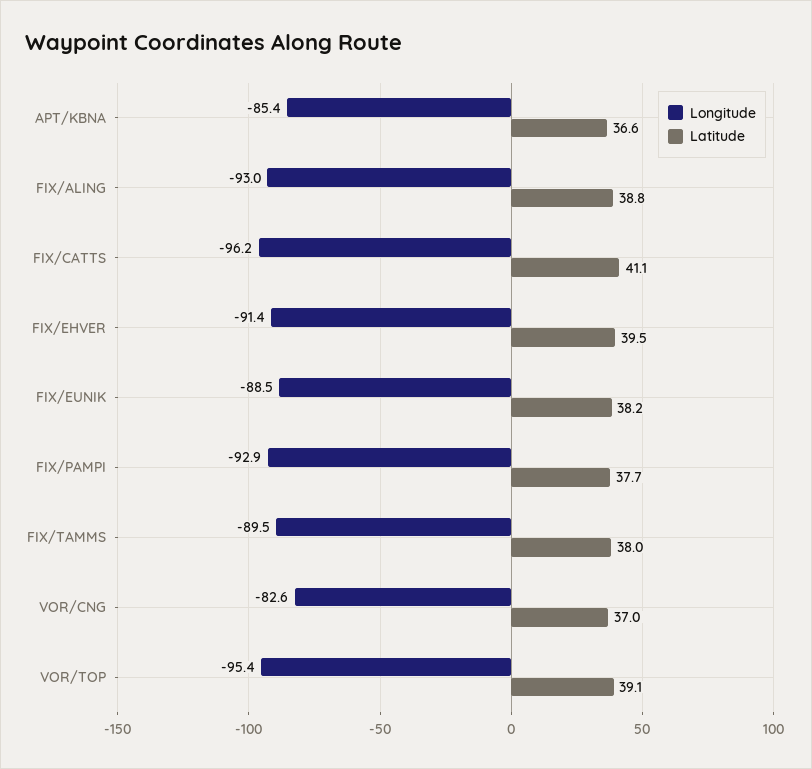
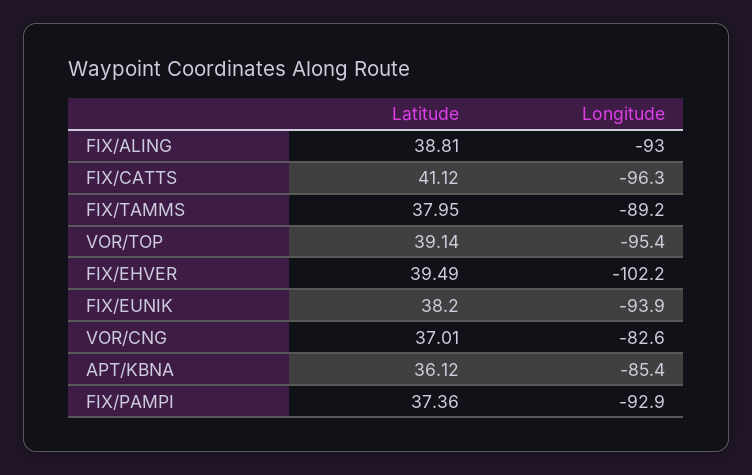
Latitude, APT/KBNA: 36.6 -> 36.12
Longitude, FIX/CATTS: -96.2 -> -96.3
Longitude, FIX/EHVER: -91.4 -> -102.2
Longitude, FIX/EUNIK: -88.5 -> -93.9
Latitude, FIX/PAMPI: 37.7 -> 37.36
Longitude, FIX/TAMMS: -89.5 -> -89.2

